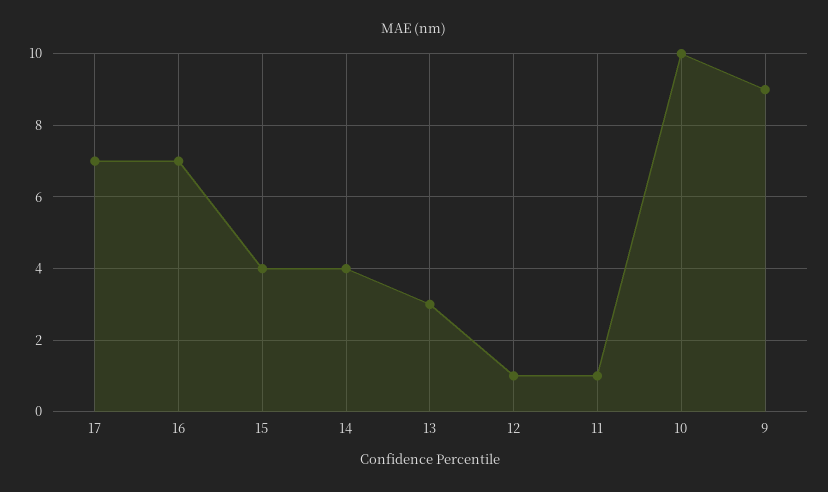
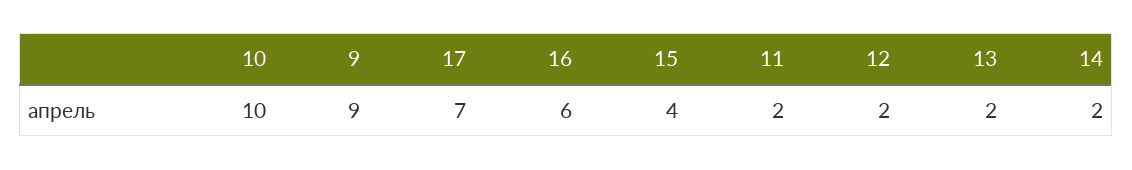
16: 7 -> 6
14: 4 -> 2
13: 3 -> 2
12: 1 -> 2
11: 1 -> 2

